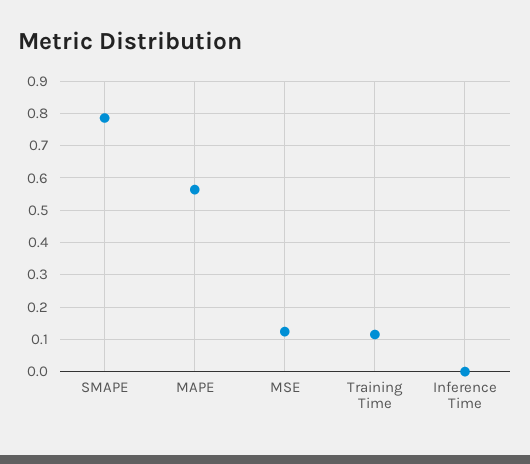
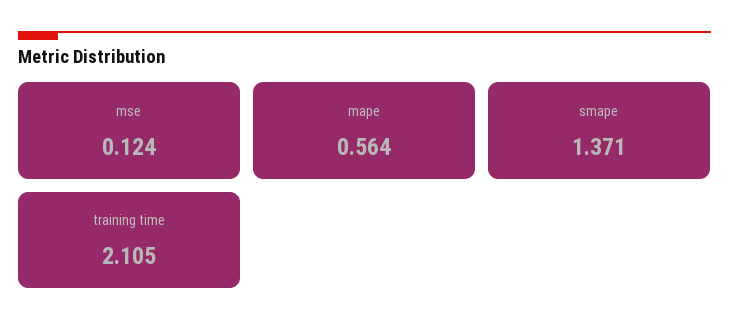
SMAPE: 0.78 -> 1.371
Training Time: 0.12 -> 2.105
Inference Time: 0 -> none

